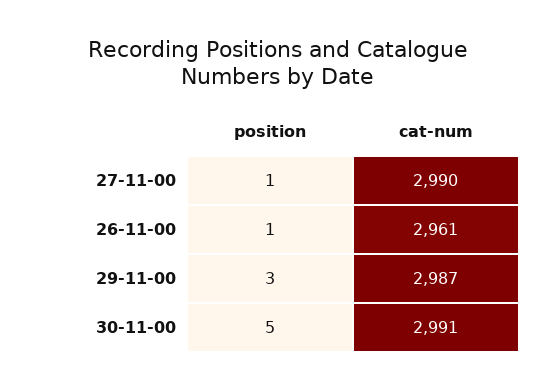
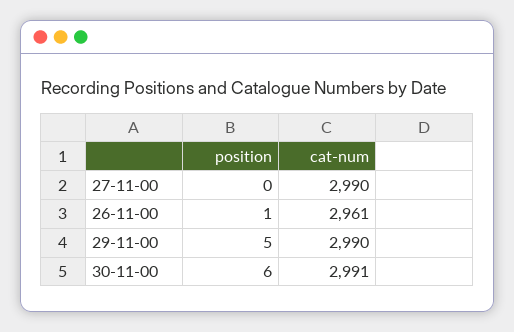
position, 27-11-00: 1 -> 0
position, 29-11-00: 3 -> 5
cat-num, 29-11-00: 2987 -> 2990
position, 30-11-00: 5 -> 6

